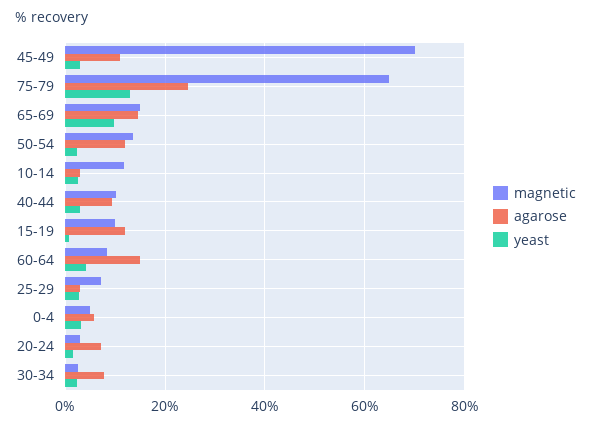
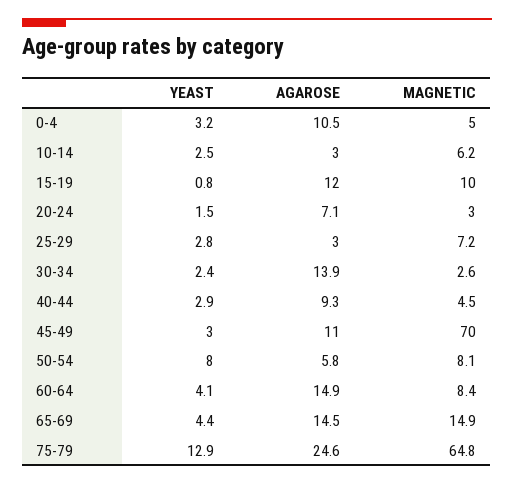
yeast, 65-69: 10 -> 4.4
magnetic, 50-54: 14 -> 8.1
agarose, 50-54: 12 -> 5.8
yeast, 50-54: 2 -> 8
magnetic, 10-14: 12 -> 6.2
magnetic, 40-44: 10 -> 4.5
agarose, 0-4: 6 -> 10.5
agarose, 30-34: 8 -> 13.9

